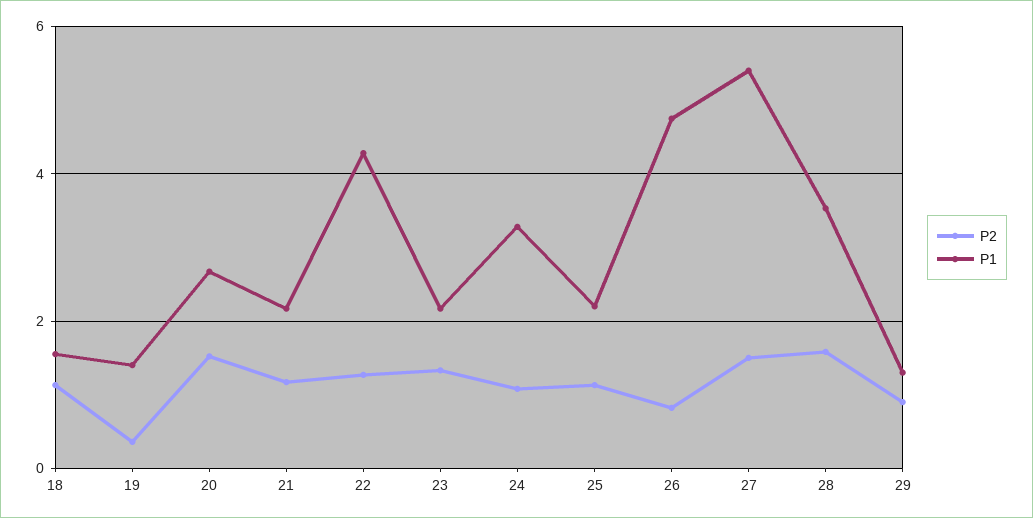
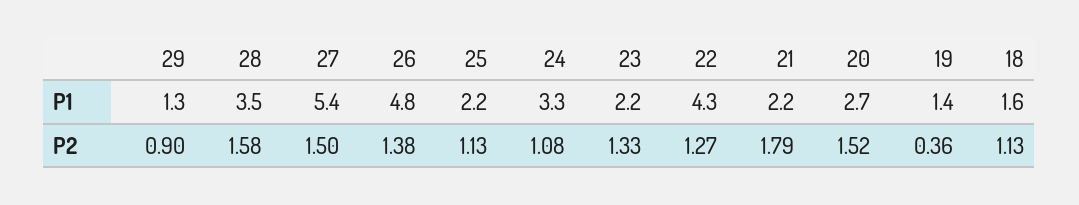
P2, 21: 1.2 -> 1.79
P2, 26: 0.8 -> 1.38

